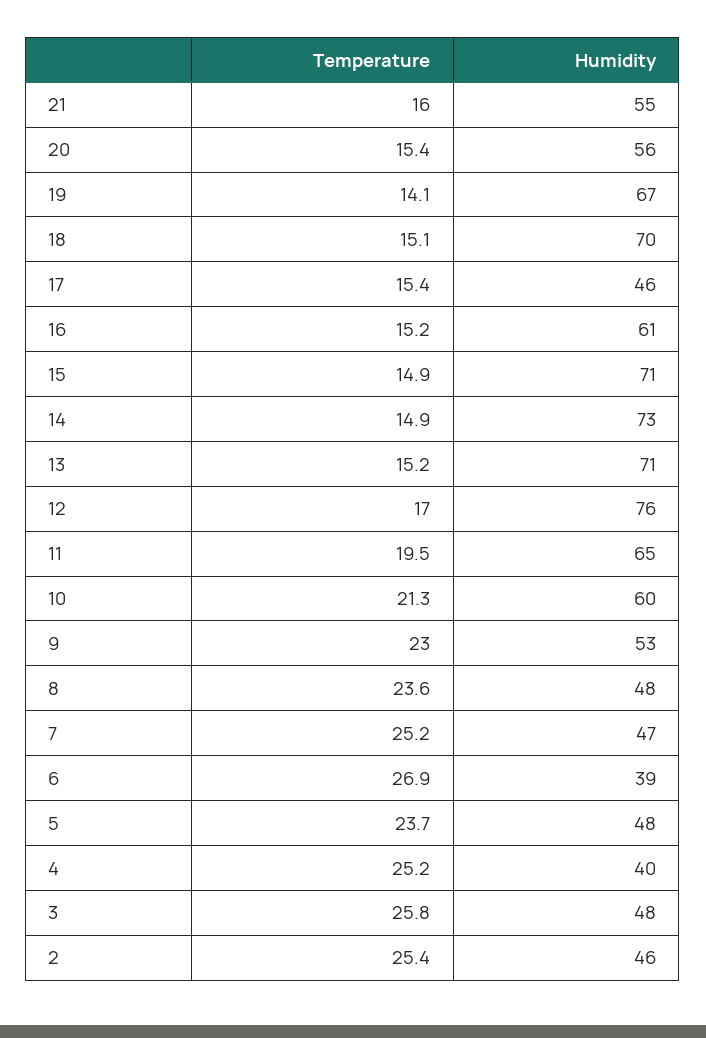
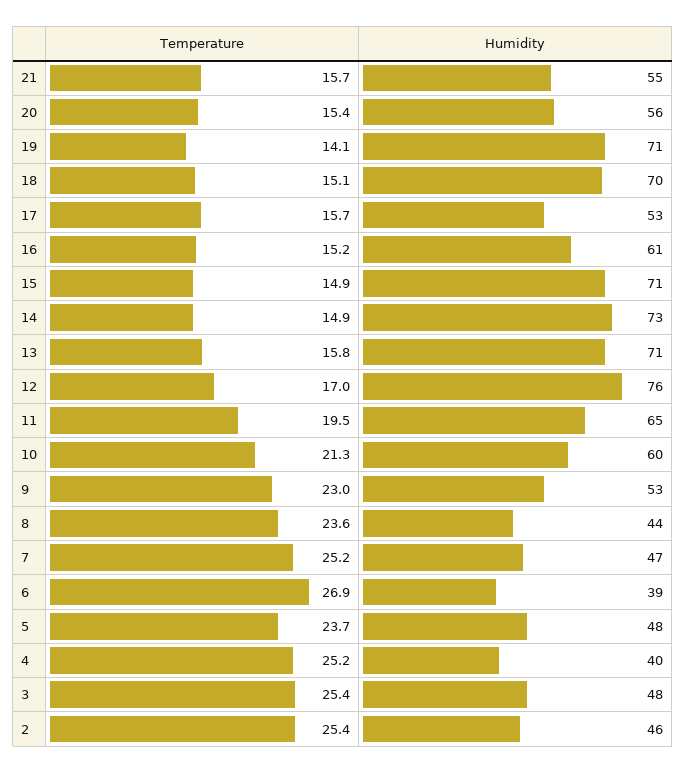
Temperature, 21: 16 -> 15.7
Humidity, 19: 67 -> 71
Temperature, 17: 15.4 -> 15.7
Humidity, 17: 46 -> 53
Temperature, 13: 15.2 -> 15.8
Humidity, 8: 48 -> 44
Temperature, 3: 25.8 -> 25.4

